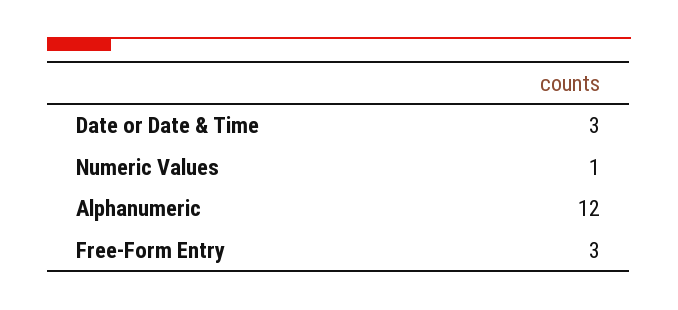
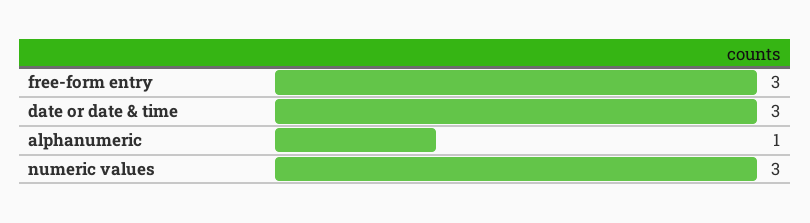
Numeric Values: 1 -> 3
Alphanumeric: 12 -> 1

